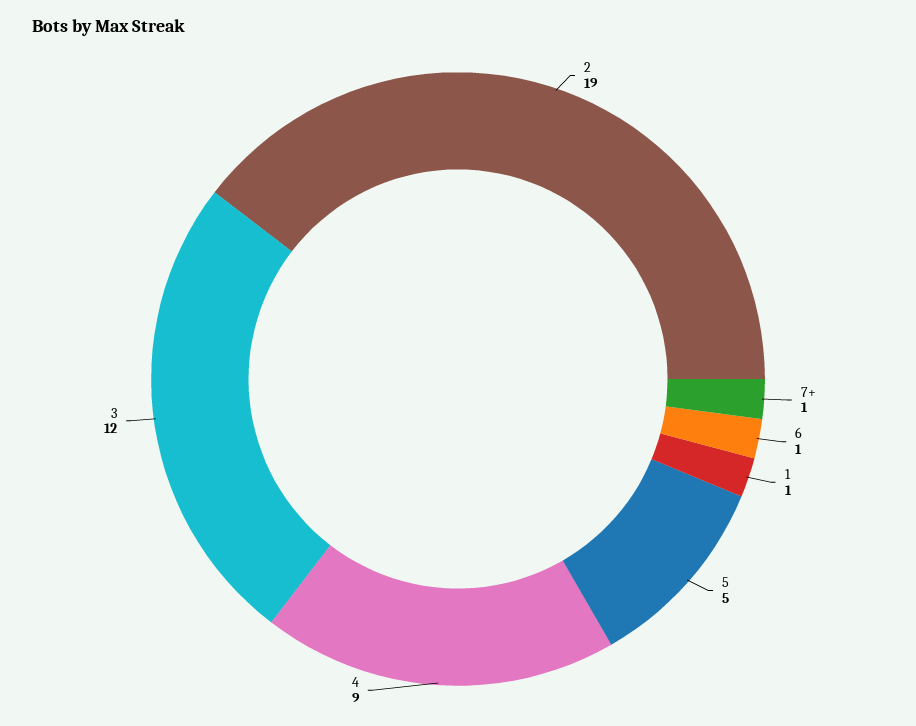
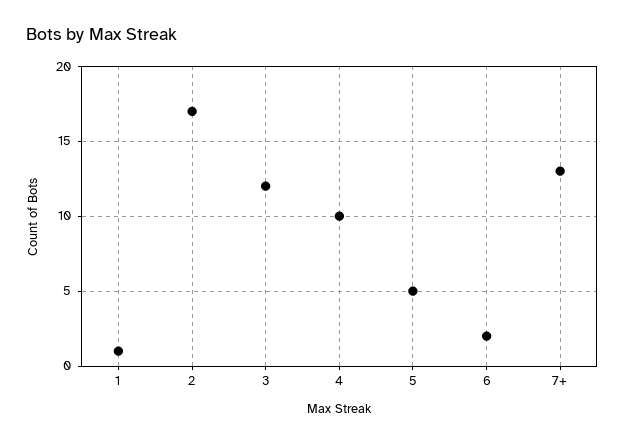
2: 19 -> 17
7+: 1 -> 13
6: 1 -> 2
4: 9 -> 10

